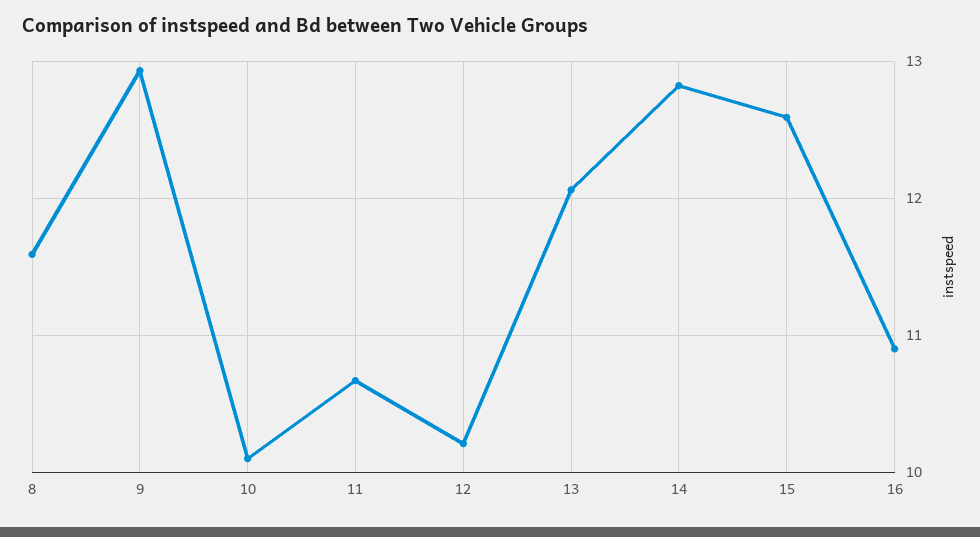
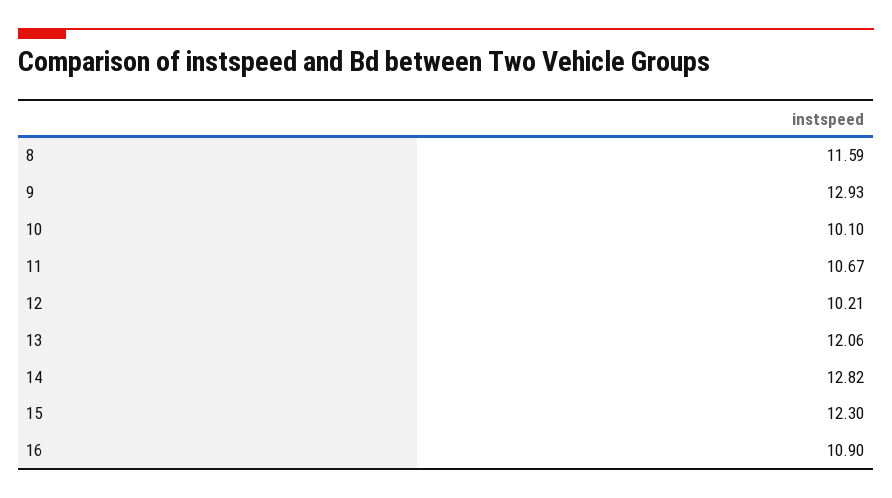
15: 12.6 -> 12.3

